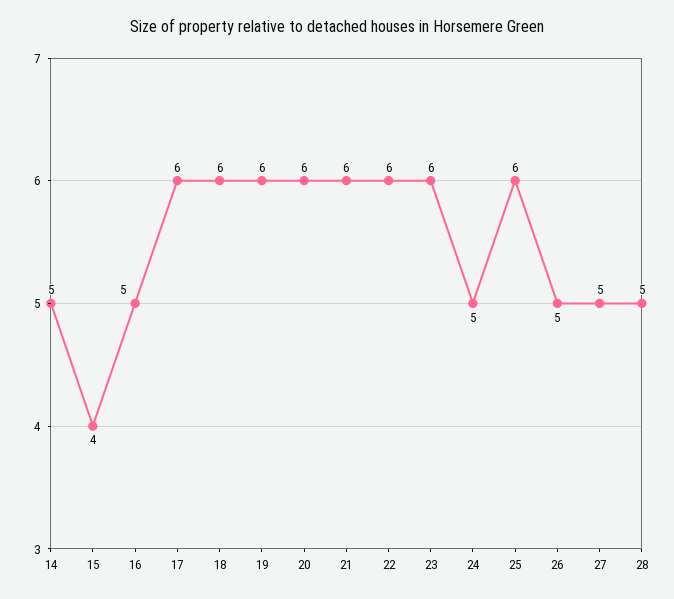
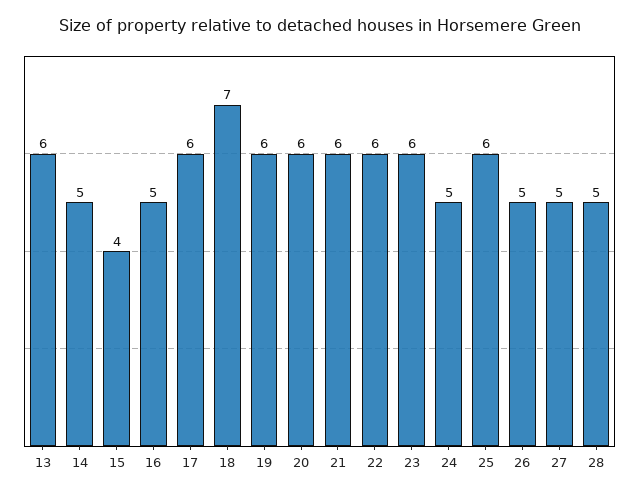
18: 6 -> 7
13: none -> 6

